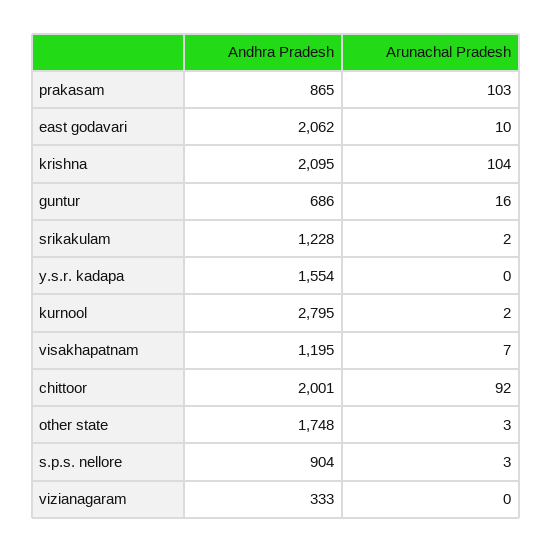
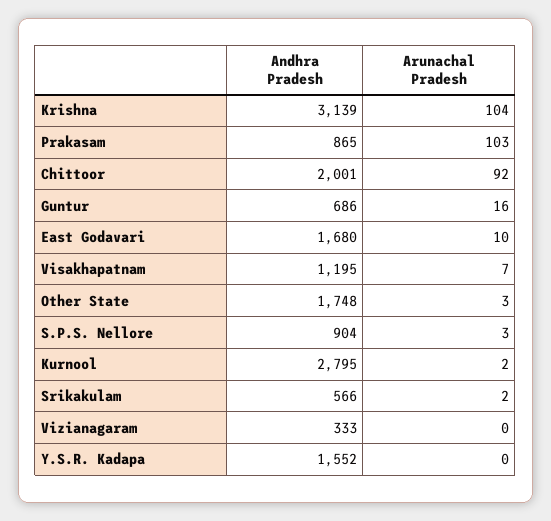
Andhra Pradesh, east godavari: 2062 -> 1680
Andhra Pradesh, krishna: 2095 -> 3139
Andhra Pradesh, srikakulam: 1228 -> 566
Andhra Pradesh, y.s.r. kadapa: 1554 -> 1552

